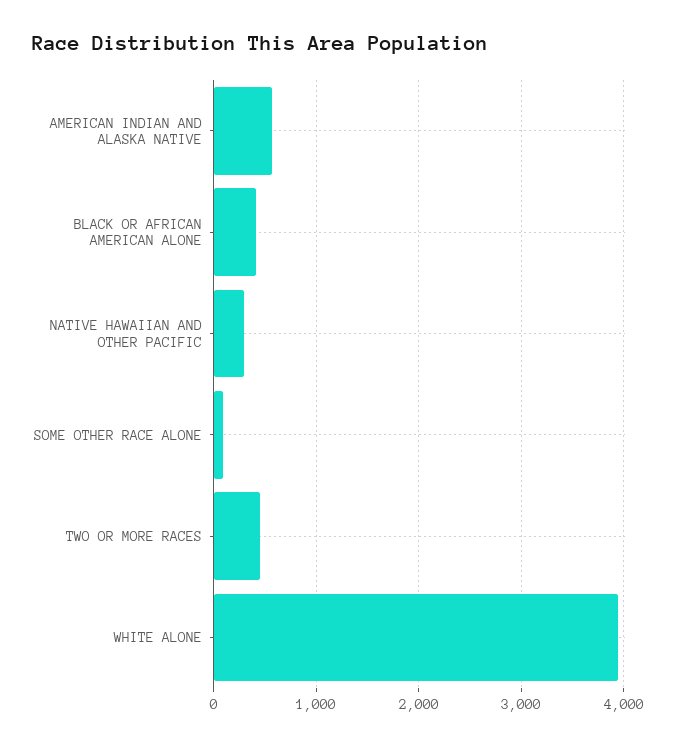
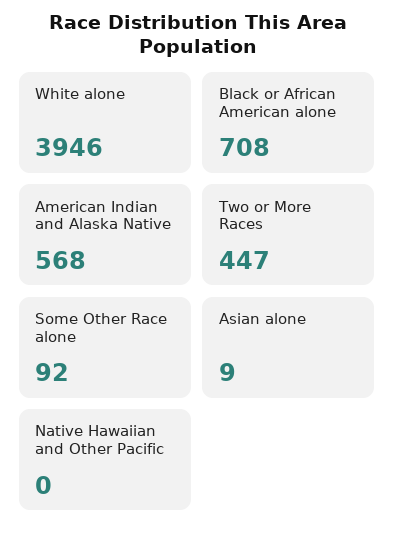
BLACK OR AFRICAN AMERICAN ALONE: 400 -> 708
NATIVE HAWAIIAN AND OTHER PACIFIC: 300 -> 0
Asian alone: none -> 9

